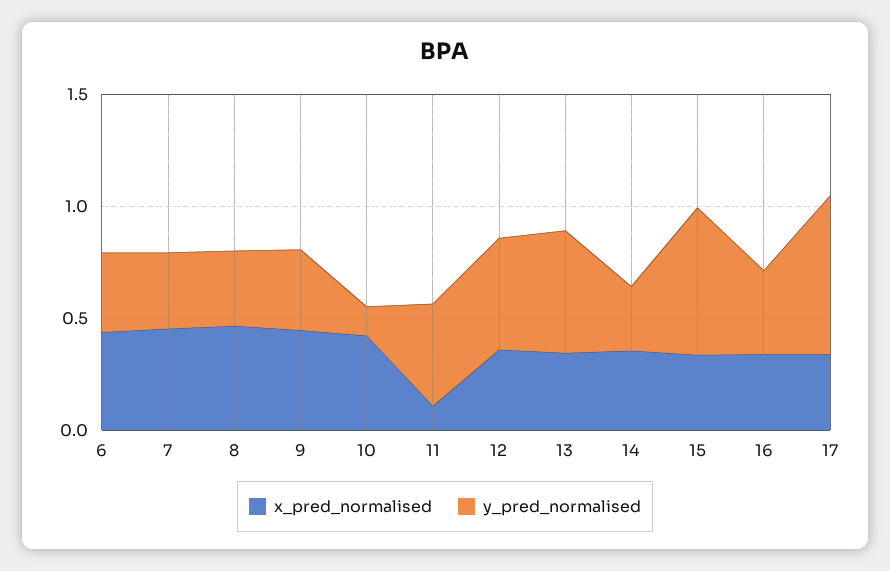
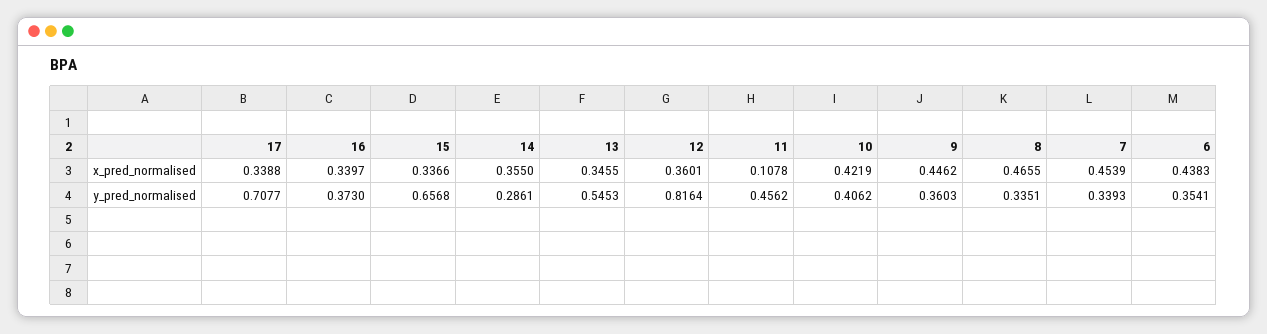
y_pred_normalised, 10: 0.1 -> 0.4062
y_pred_normalised, 12: 0.5 -> 0.8164

